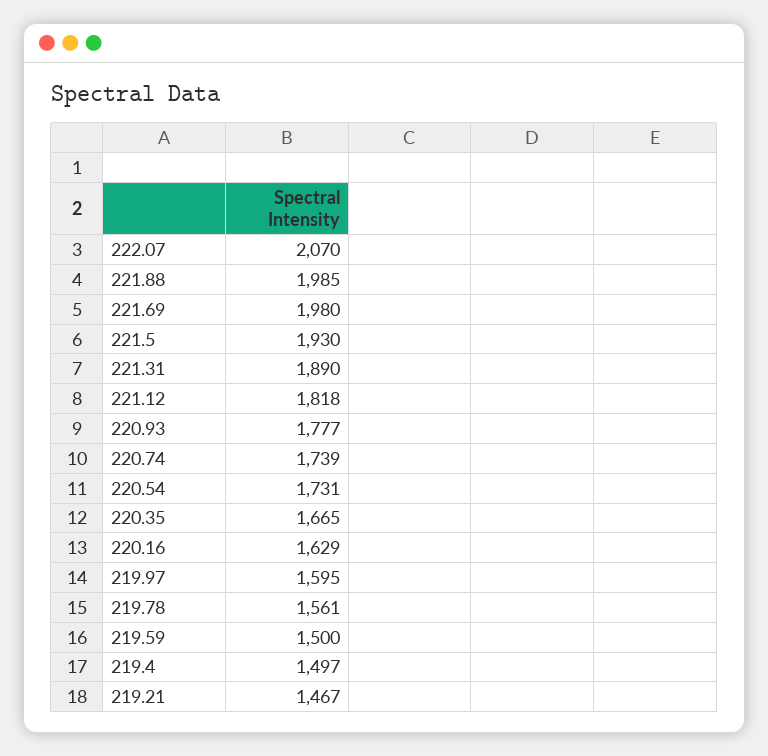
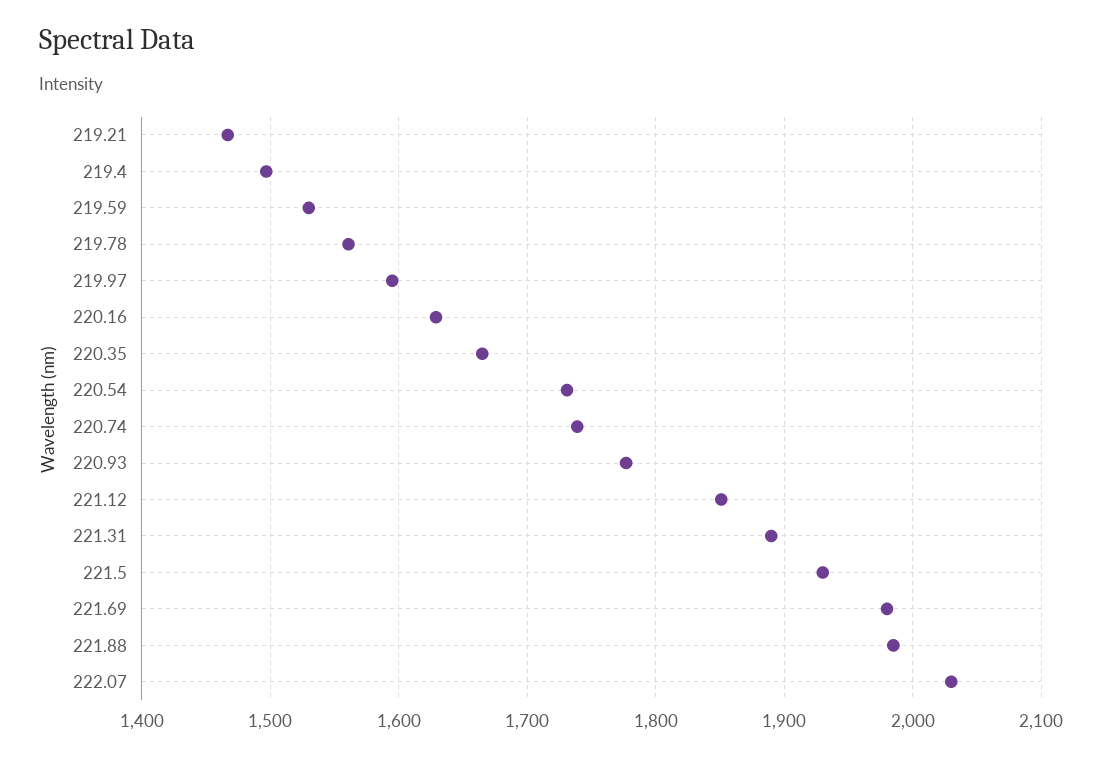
222.07: 2070 -> 2030
221.12: 1818 -> 1850
219.59: 1500 -> 1530

